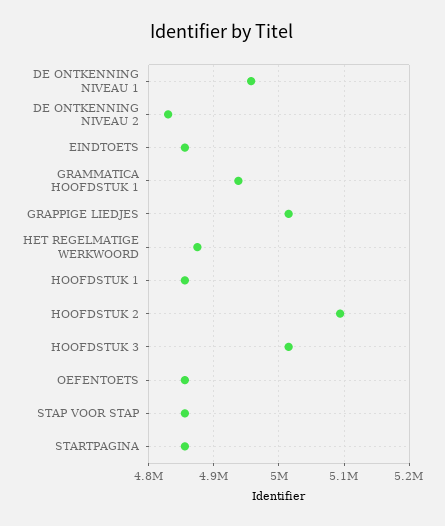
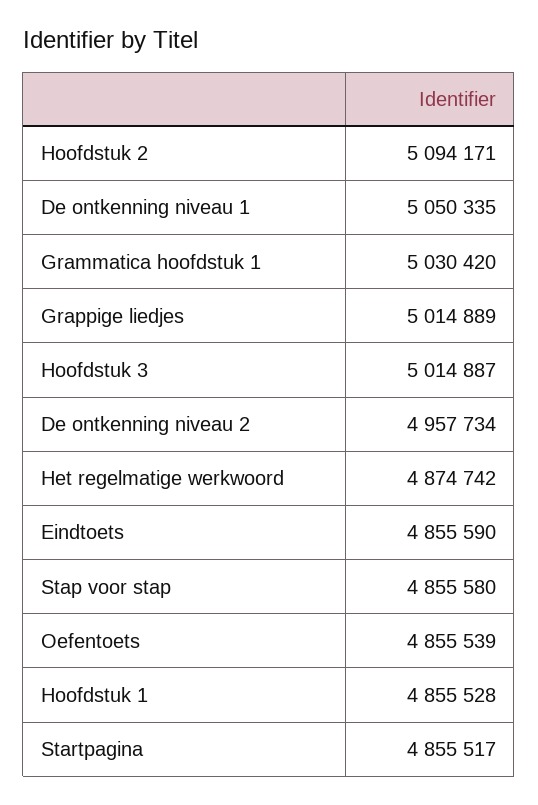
DE ONTKENNING NIVEAU 1: 4960000 -> 5050335
DE ONTKENNING NIVEAU 2: 4830000 -> 4957734
GRAMMATICA HOOFDSTUK 1: 4940000 -> 5030420

